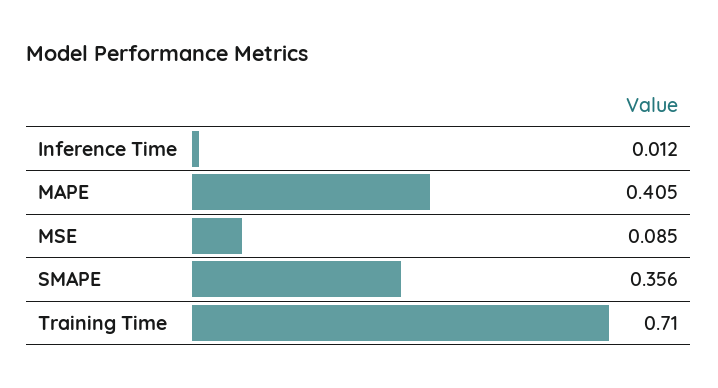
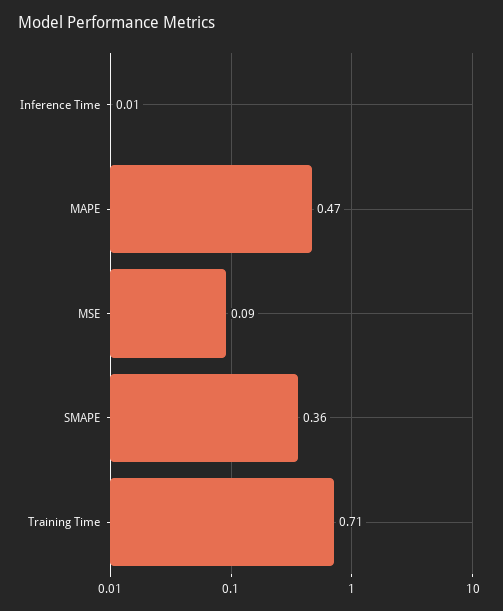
MAPE: 0.405 -> 0.47

